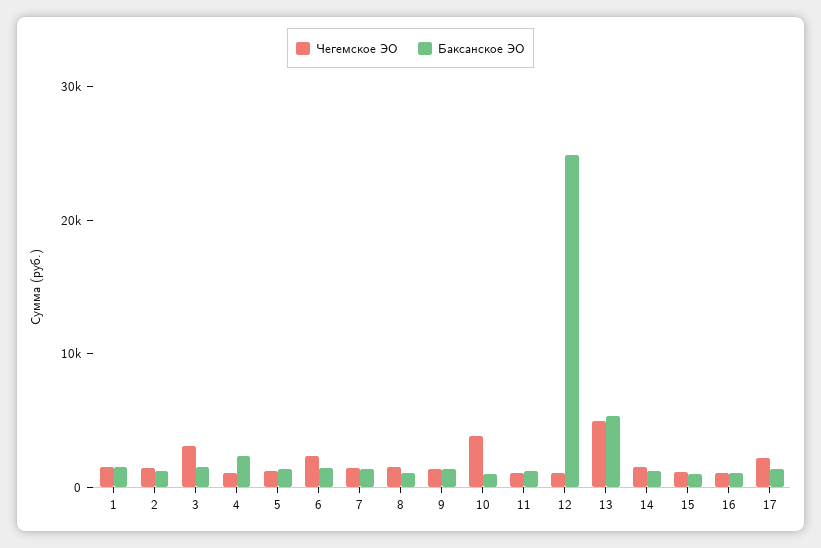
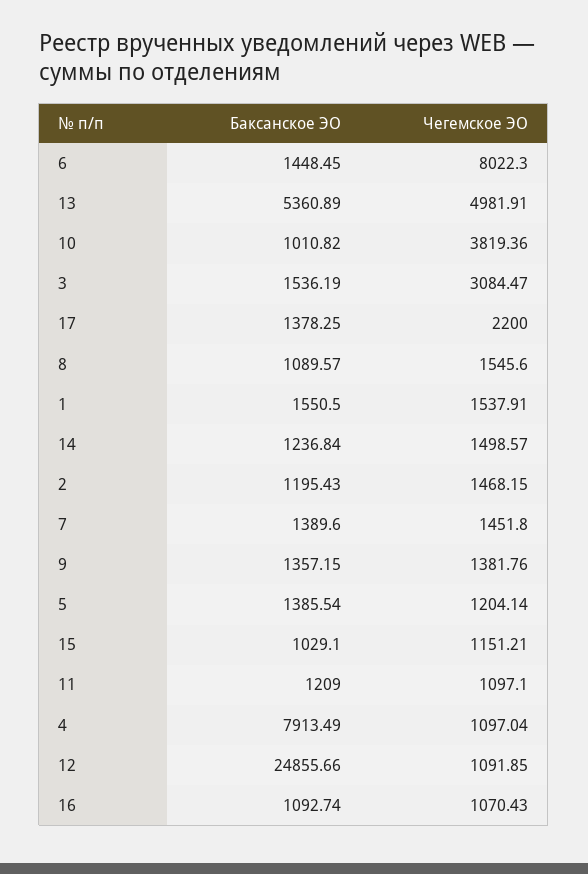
Баксанское ЭО, 4: 2000 -> 7913.49
Чегемское ЭО, 6: 2000 -> 8022.3

